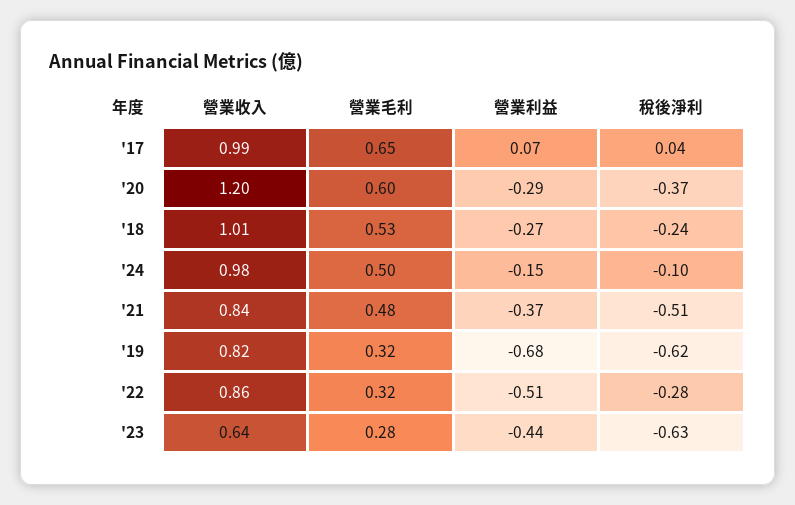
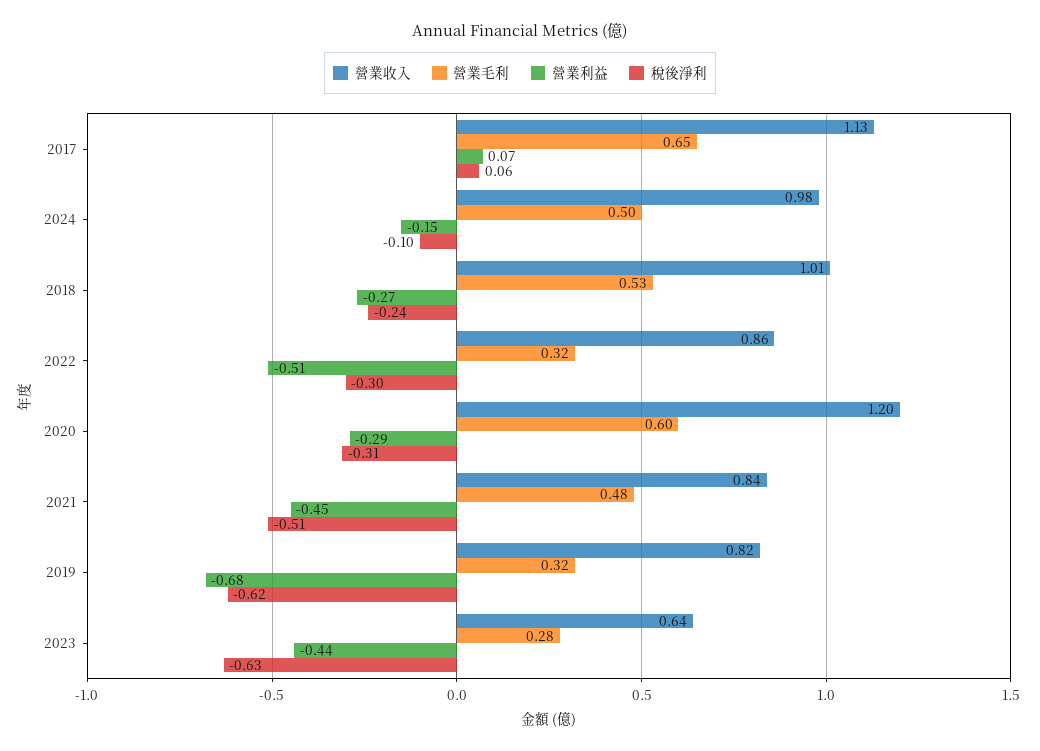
營業收入, '17: 0.99 -> 1.13
稅後淨利, '17: 0.04 -> 0.06
稅後淨利, '20: -0.37 -> -0.31
營業利益, '21: -0.37 -> -0.45
稅後淨利, '22: -0.28 -> -0.3

